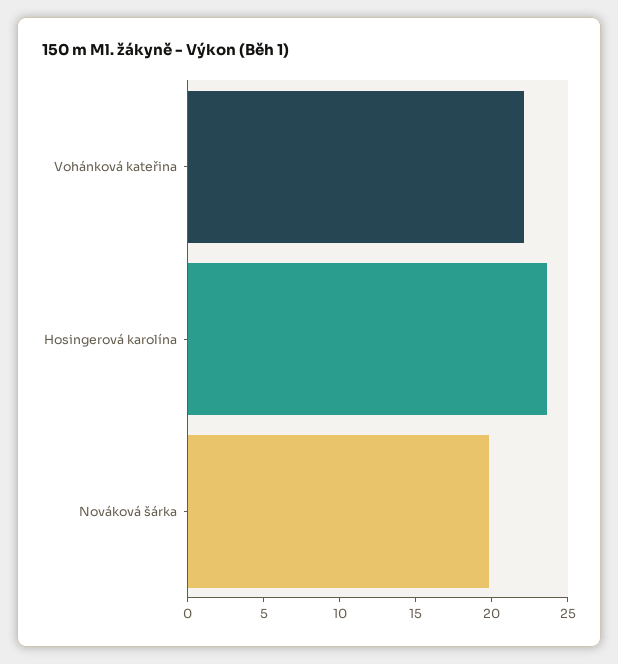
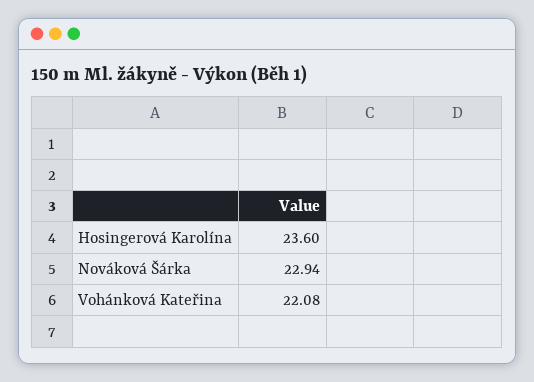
Nováková šárka: 20 -> 22.94

